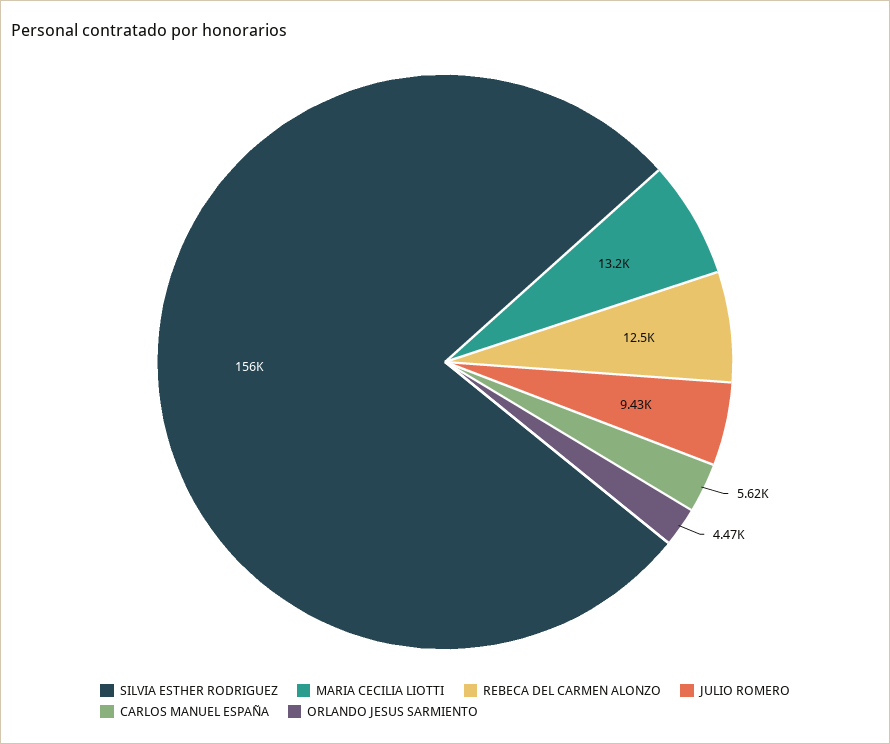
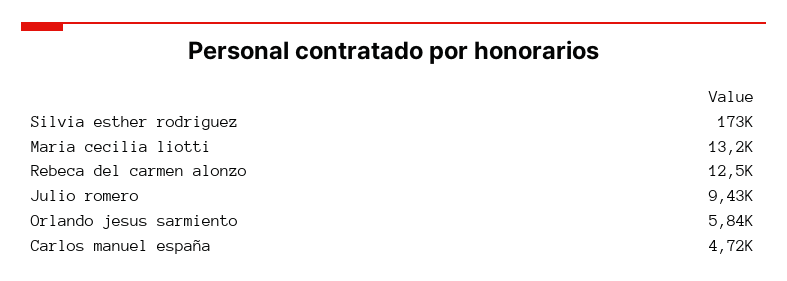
SILVIA ESTHER RODRIGUEZ: 156000 -> 173000
CARLOS MANUEL ESPAÑA: 5620 -> 4720
ORLANDO JESUS SARMIENTO: 4470 -> 5840

